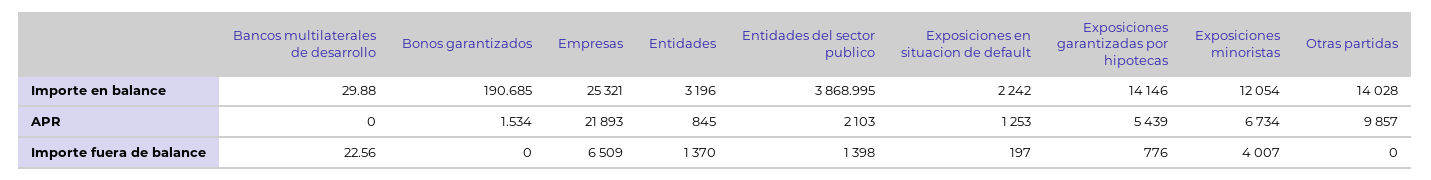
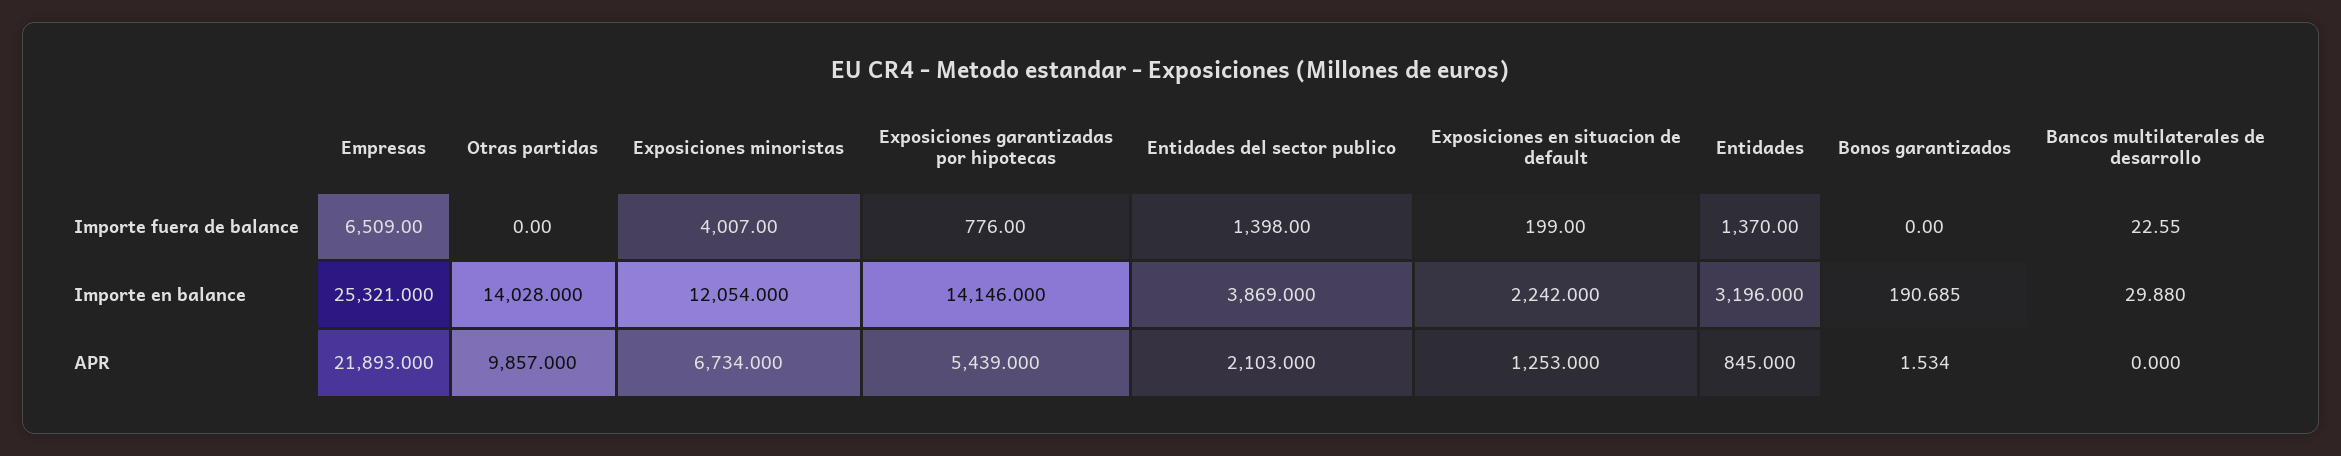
Entidades del sector publico, Importe en balance: 3868.995 -> 3869
Bancos multilaterales de desarrollo, Importe fuera de balance: 22.56 -> 22.55
Exposiciones en situacion de default, Importe fuera de balance: 197 -> 199

